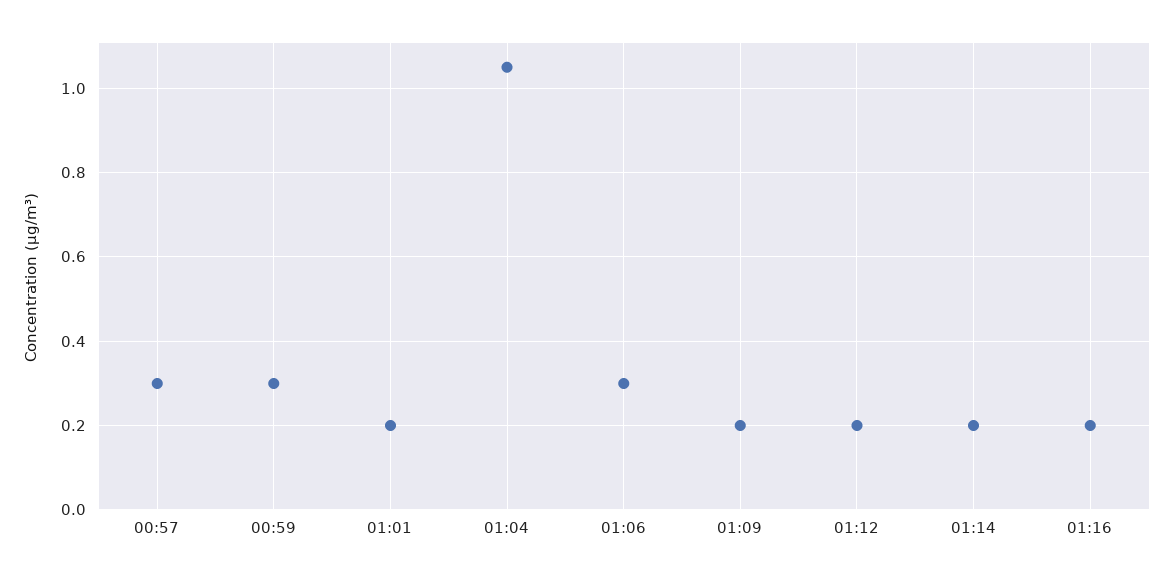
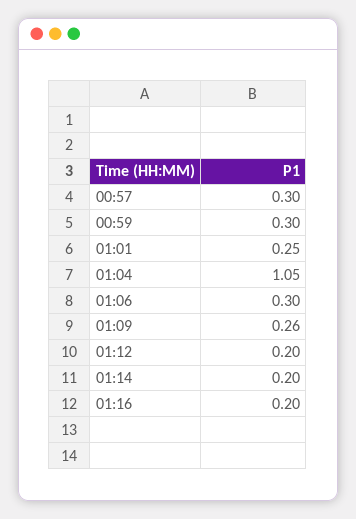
01:01: 0.2 -> 0.25
01:09: 0.2 -> 0.26

